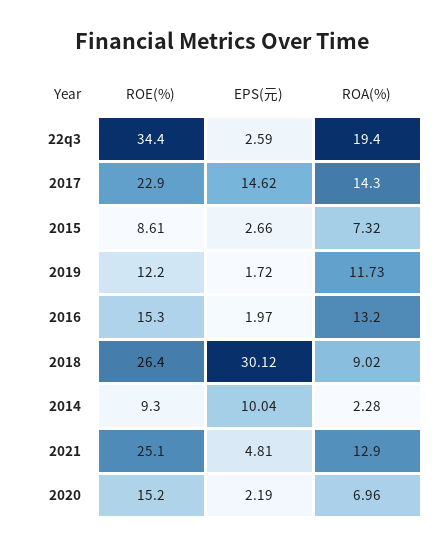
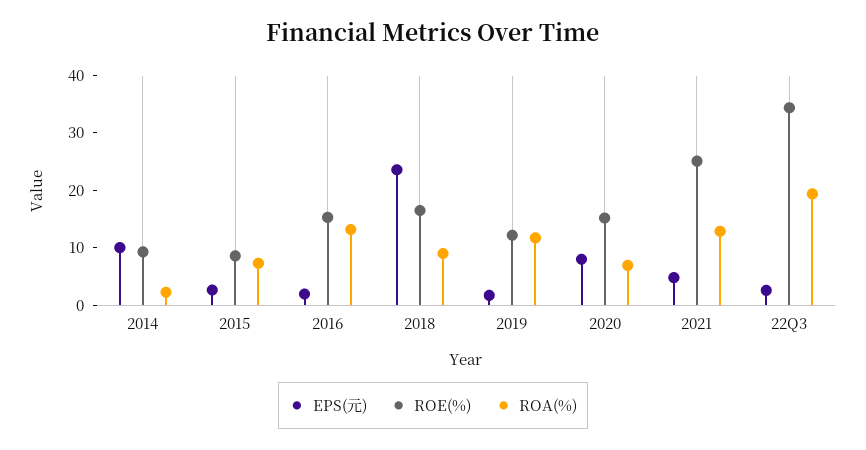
ROE(%), 2017: 22.9 -> none
EPS(元), 2017: 14.62 -> none
ROA(%), 2017: 14.3 -> none
ROE(%), 2018: 26.4 -> 16
EPS(元), 2018: 30.12 -> 24
EPS(元), 2020: 2.19 -> 8

